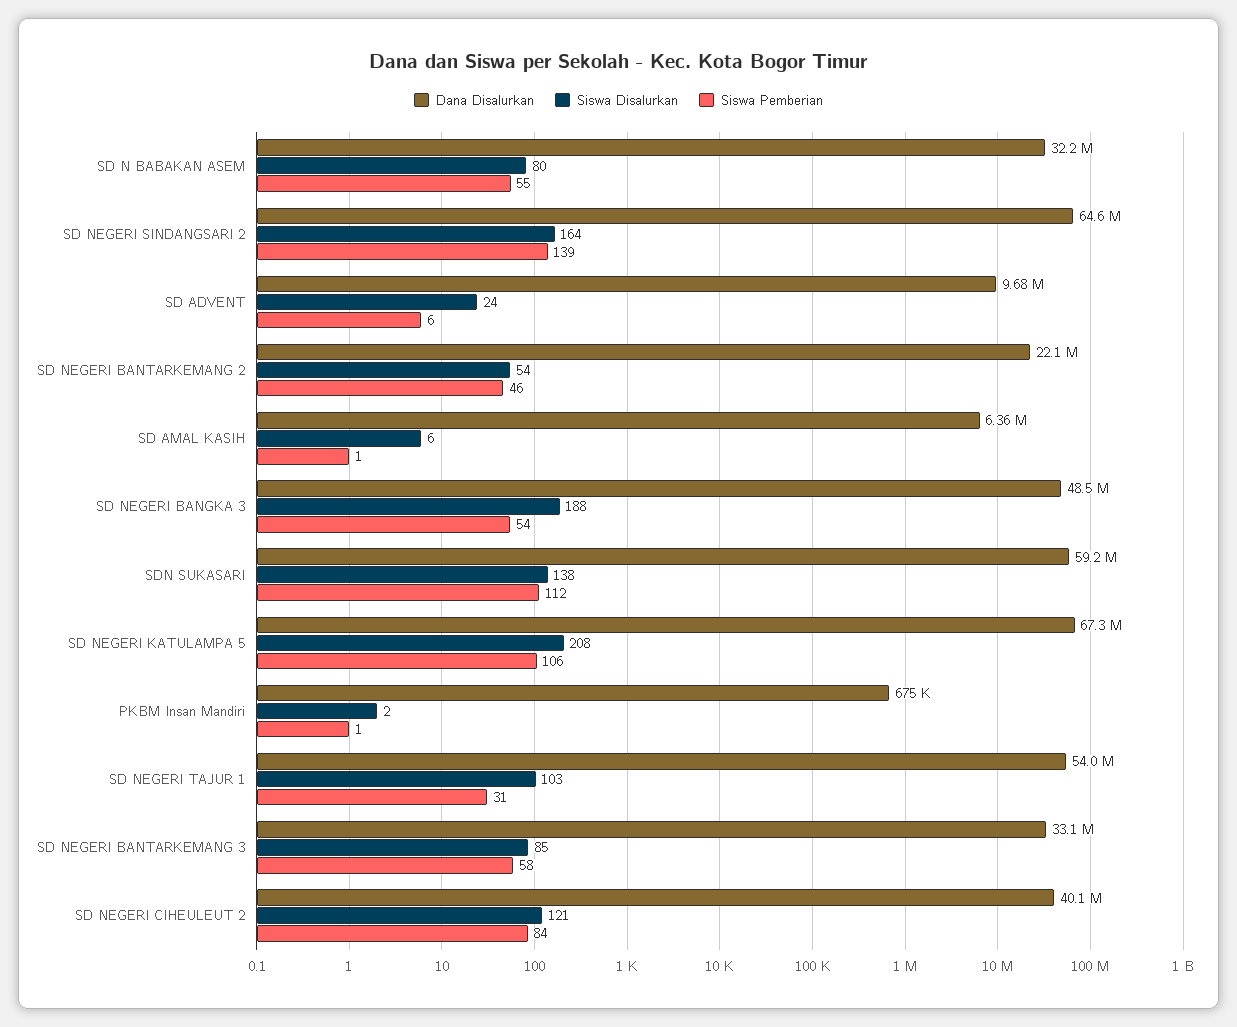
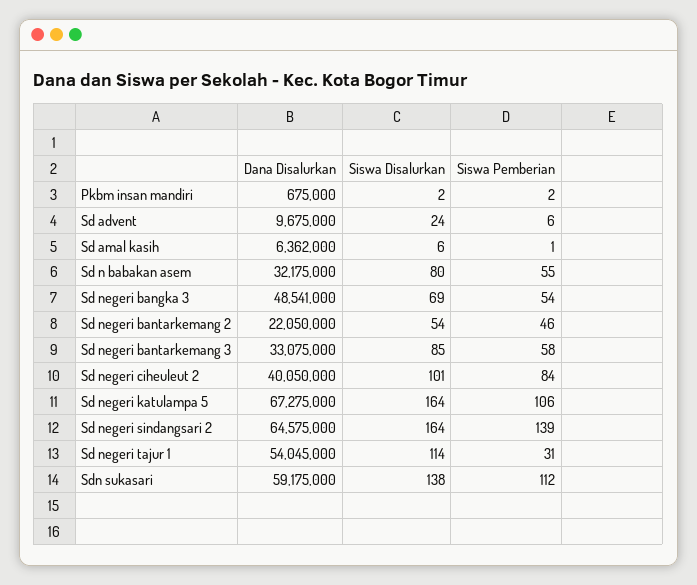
Siswa Disalurkan, SD NEGERI BANGKA 3: 188 -> 69
Siswa Disalurkan, SD NEGERI KATULAMPA 5: 208 -> 164
Siswa Pemberian, PKBM Insan Mandiri: 1 -> 2
Siswa Disalurkan, SD NEGERI TAJUR 1: 103 -> 114
Siswa Disalurkan, SD NEGERI CIHEULEUT 2: 121 -> 101

